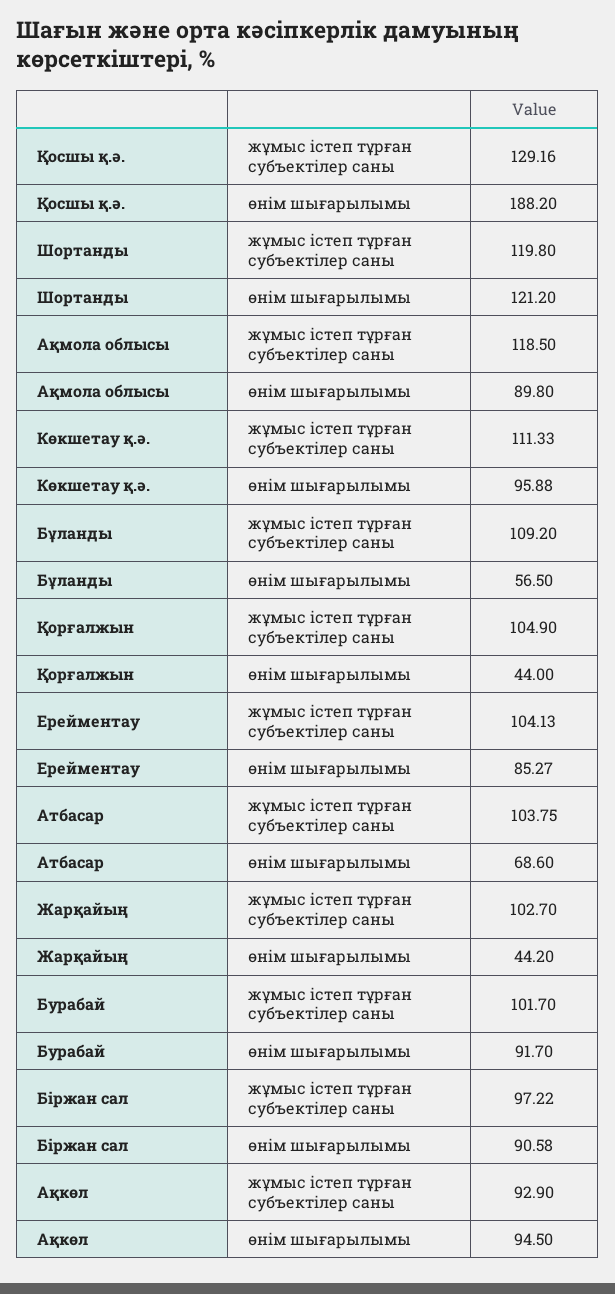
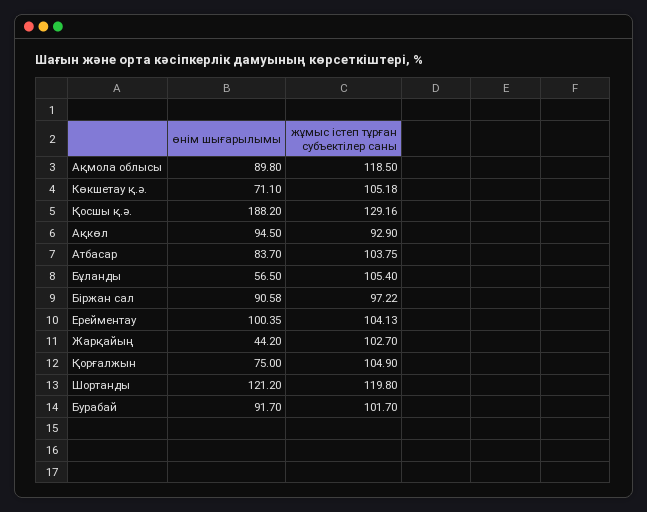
Көкшетау қ.ә., жұмыс істеп тұрған субъектілер саны: 111.33 -> 105.18
Көкшетау қ.ә., өнім шығарылымы: 95.88 -> 71.1
Бұланды, жұмыс істеп тұрған субъектілер саны: 109.2 -> 105.4
Қорғалжын, өнім шығарылымы: 44 -> 75
Ерейментау, өнім шығарылымы: 85.27 -> 100.35
Атбасар, өнім шығарылымы: 68.6 -> 83.7

